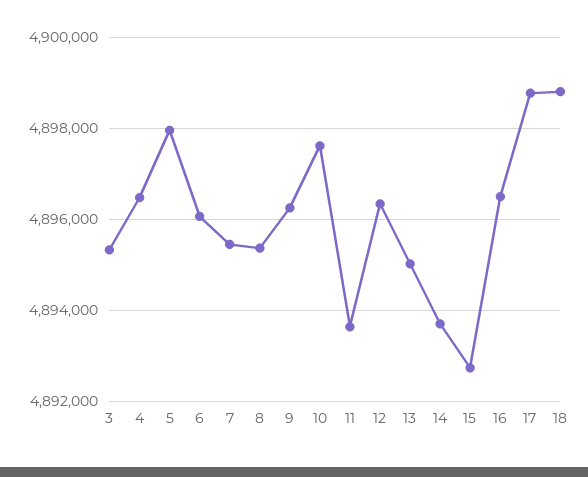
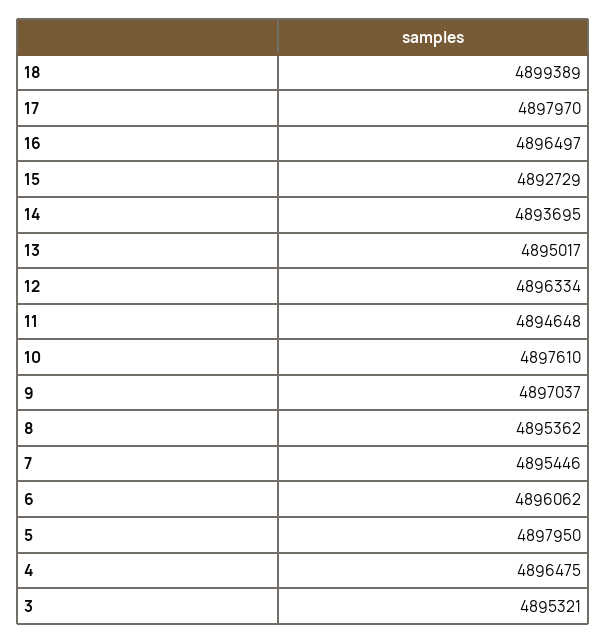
9: 4896200 -> 4897037
11: 4893600 -> 4894648
17: 4898800 -> 4897970
18: 4898800 -> 4899389

